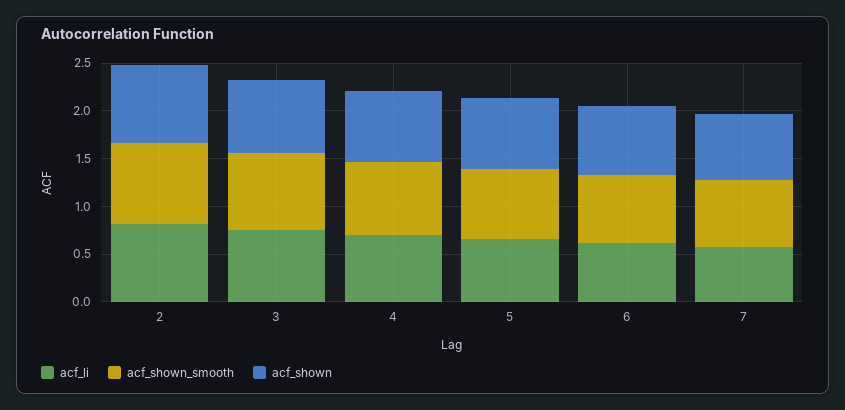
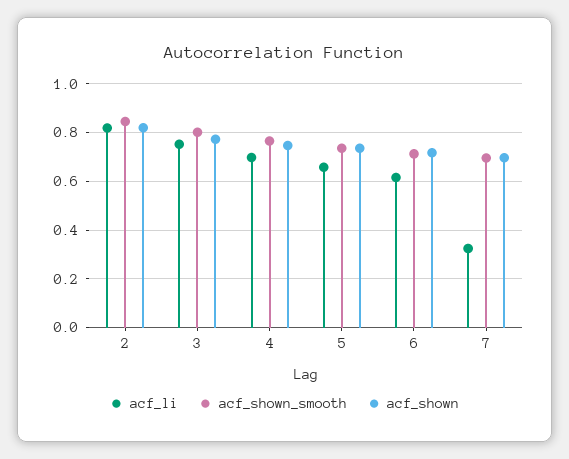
acf_li, 7: 0.6 -> 0.325

